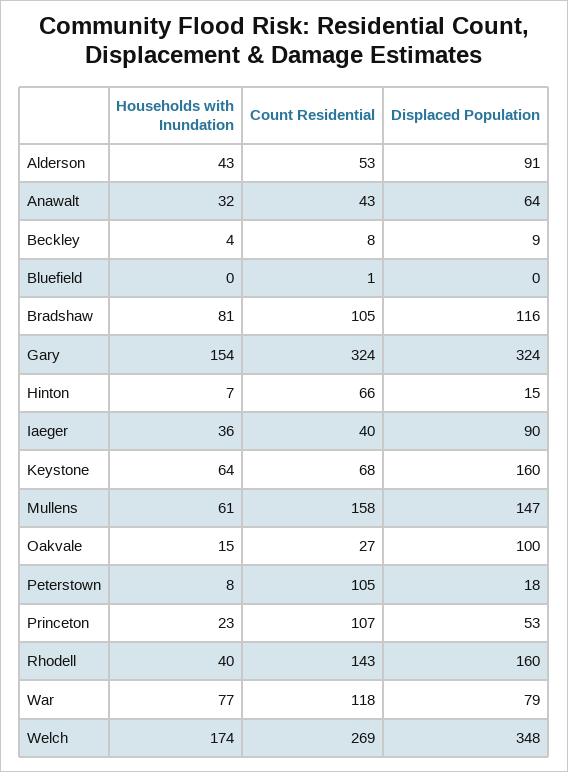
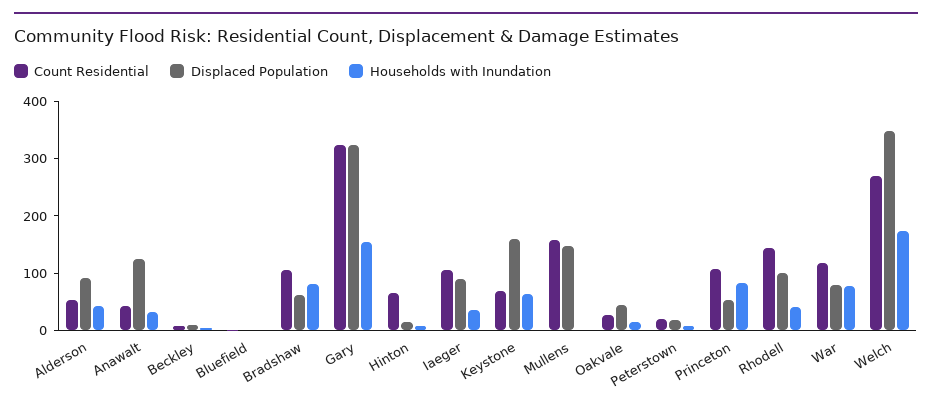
Displaced Population, Anawalt: 64 -> 120
Displaced Population, Bradshaw: 116 -> 60
Count Residential, Iaeger: 40 -> 100
Households with Inundation, Mullens: 61 -> 0
Displaced Population, Oakvale: 100 -> 40
Count Residential, Peterstown: 105 -> 20
Households with Inundation, Princeton: 23 -> 80
Displaced Population, Rhodell: 160 -> 100

